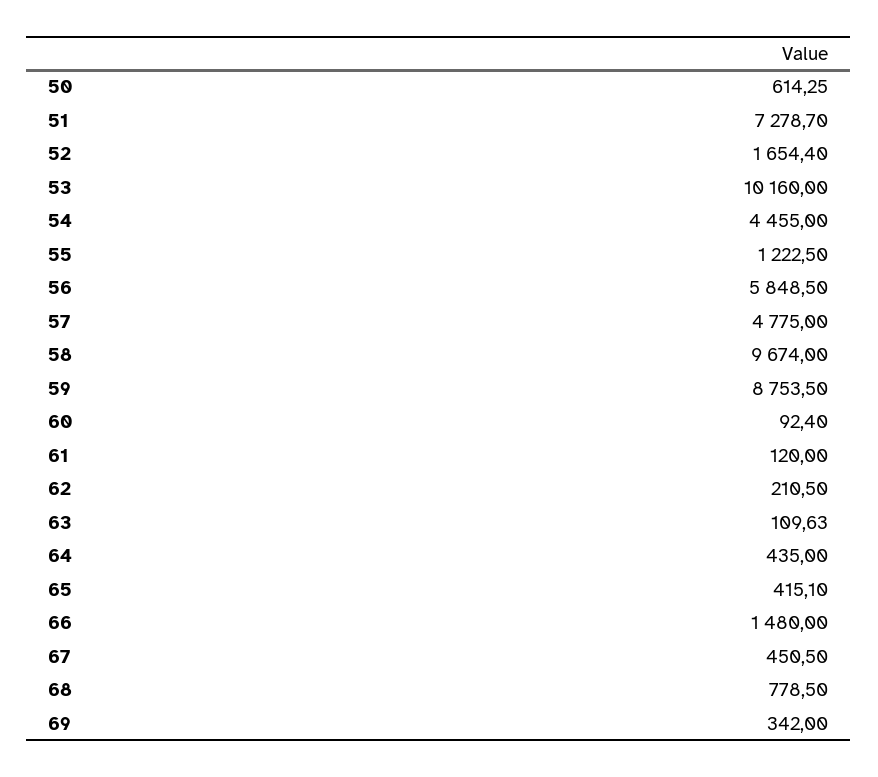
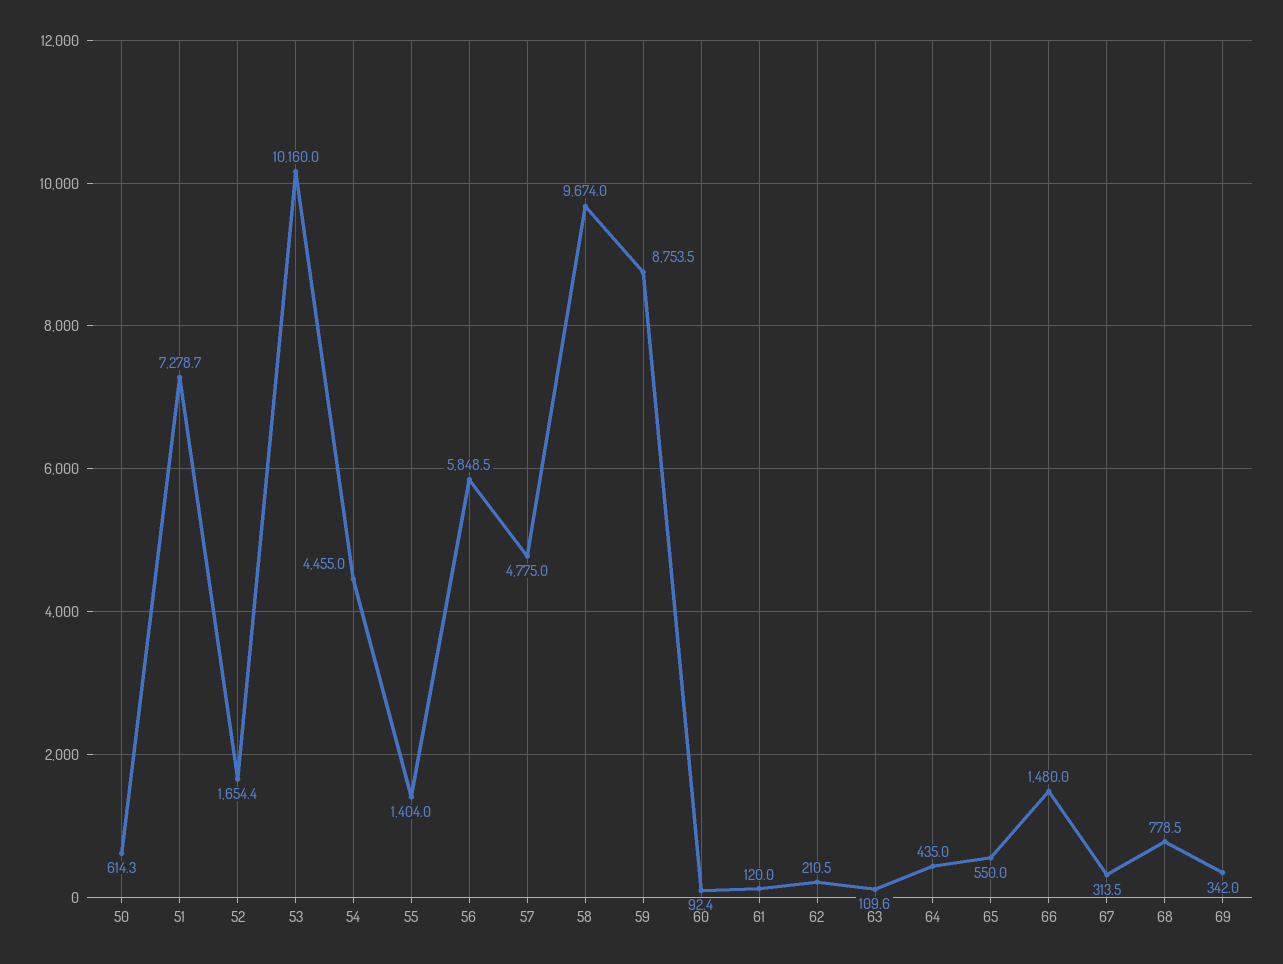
55: 1222.5 -> 1404
65: 415.1 -> 550
67: 450.5 -> 313.5

